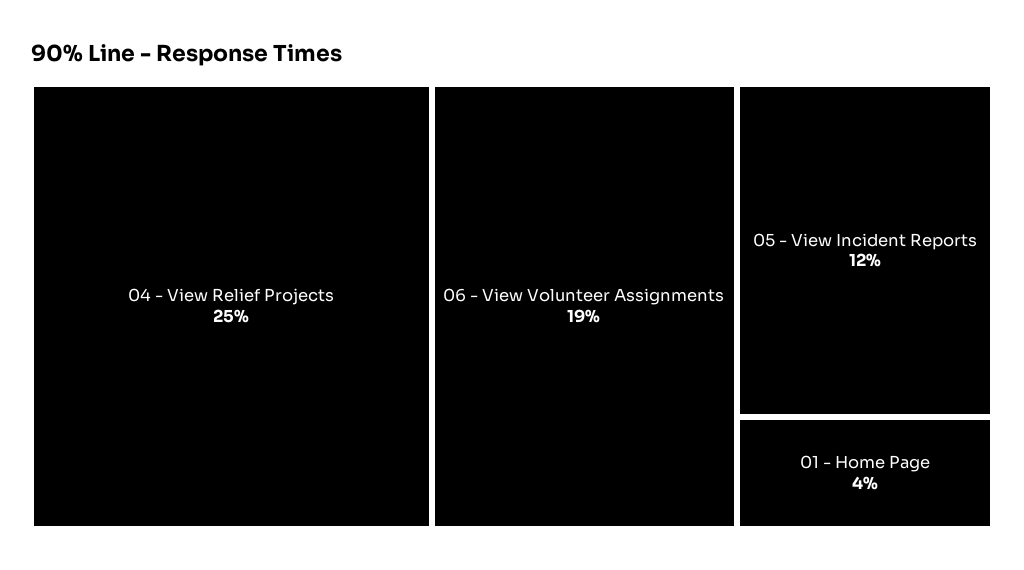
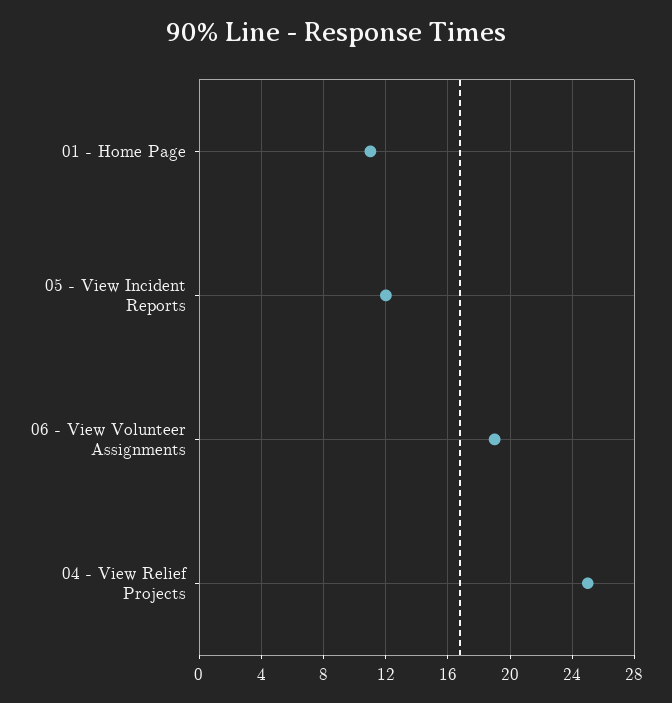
01 - Home Page: 4 -> 11

